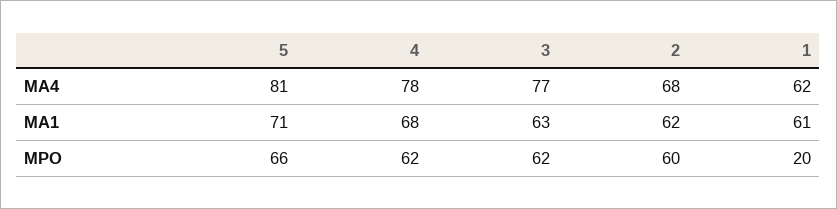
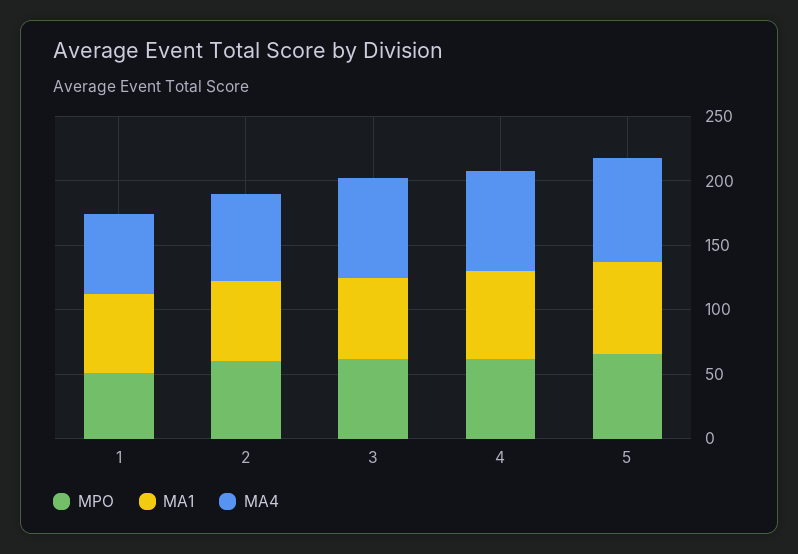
MPO, 1: 20 -> 50

